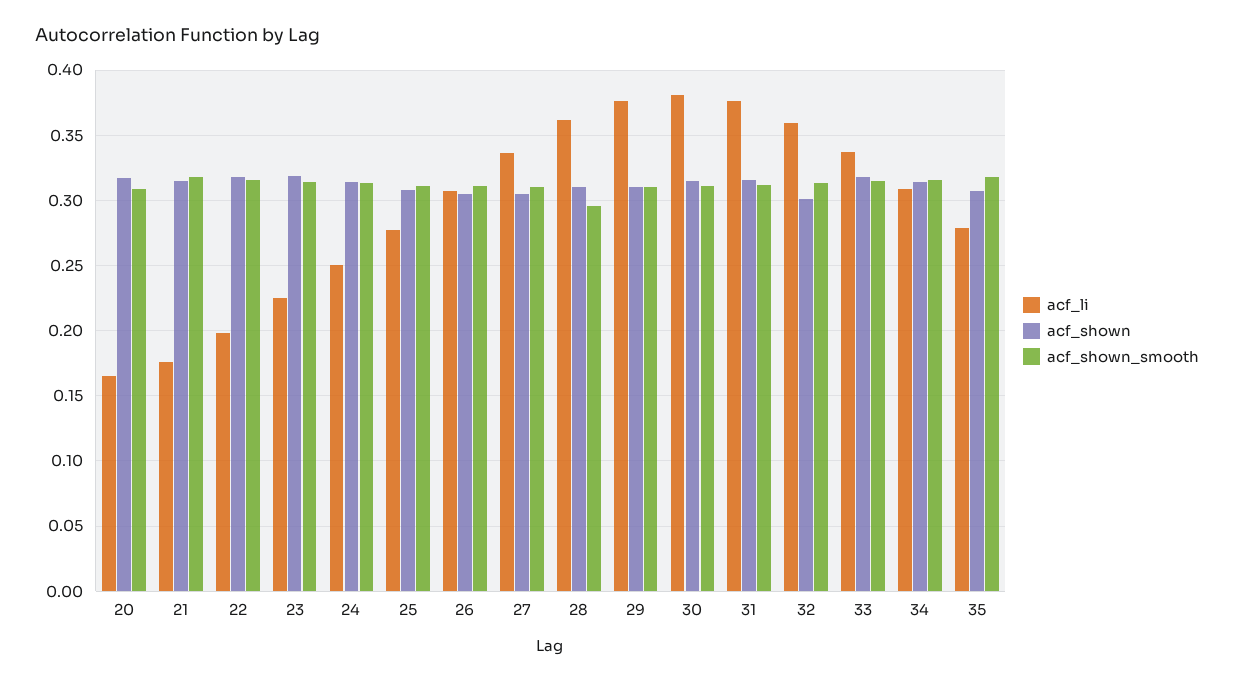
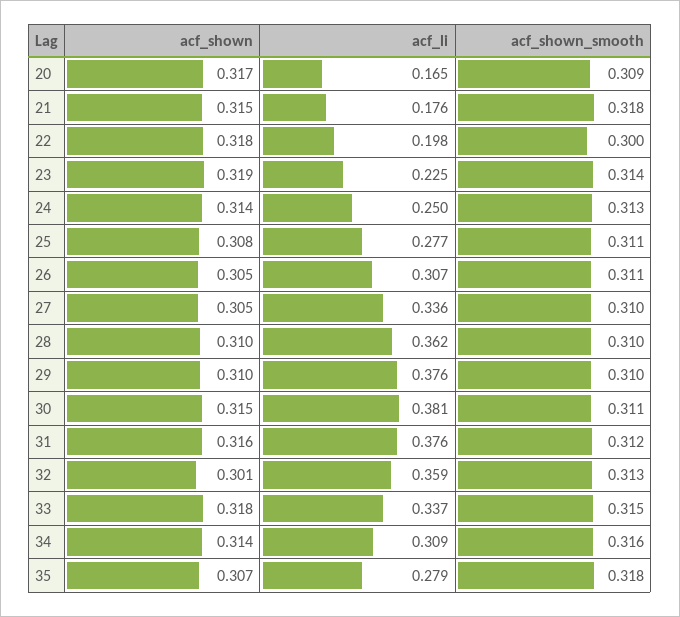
acf_shown_smooth, 22: 0.315 -> 0.3
acf_shown_smooth, 28: 0.295 -> 0.31

